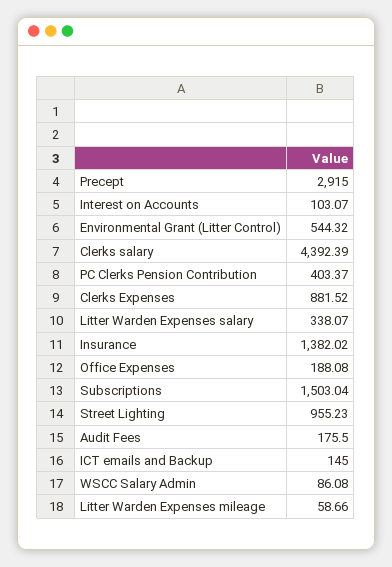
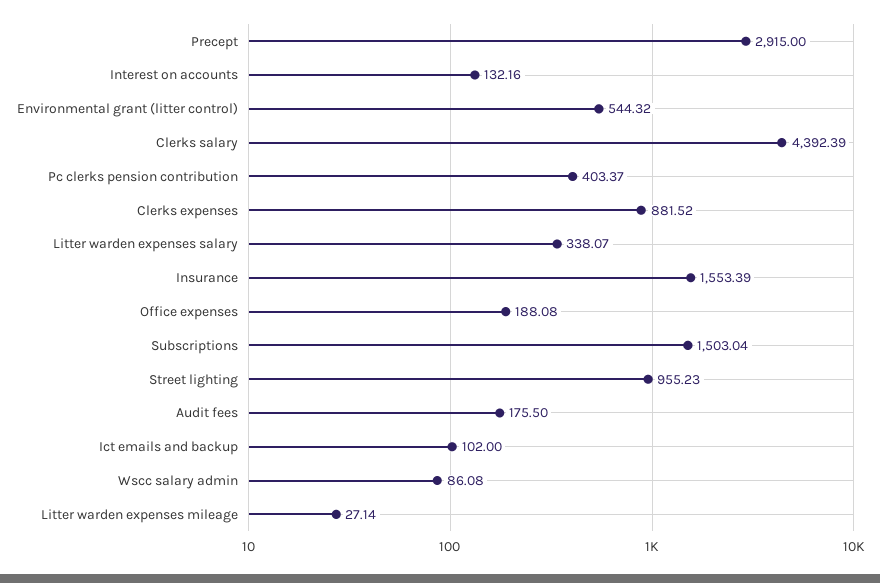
Interest on Accounts: 103.07 -> 132.16
Insurance: 1382.02 -> 1553.39
ICT emails and Backup: 145 -> 102
Litter Warden Expenses mileage: 58.66 -> 27.14

